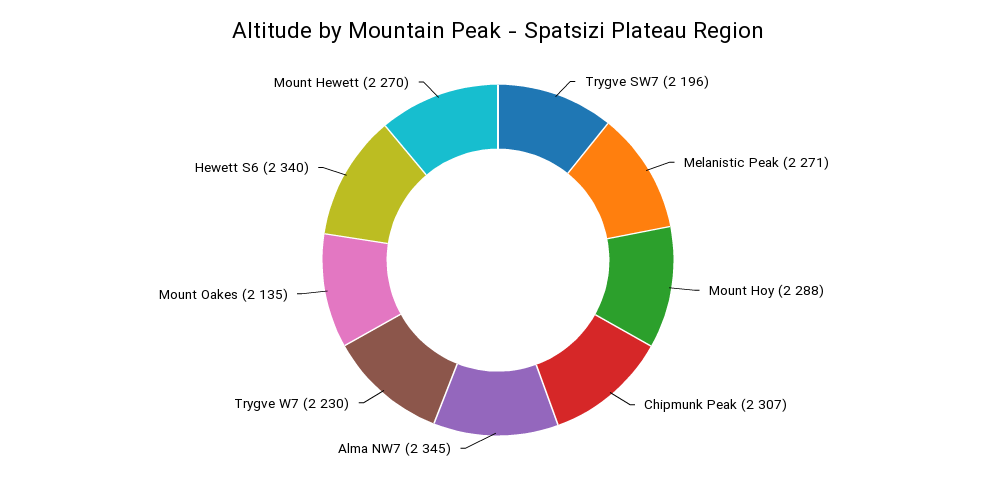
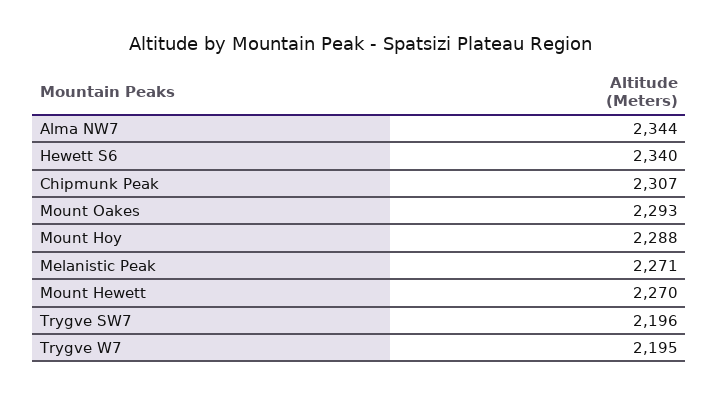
Alma NW7: 2345 -> 2344
Trygve W7: 2230 -> 2195
Mount Oakes: 2135 -> 2293

